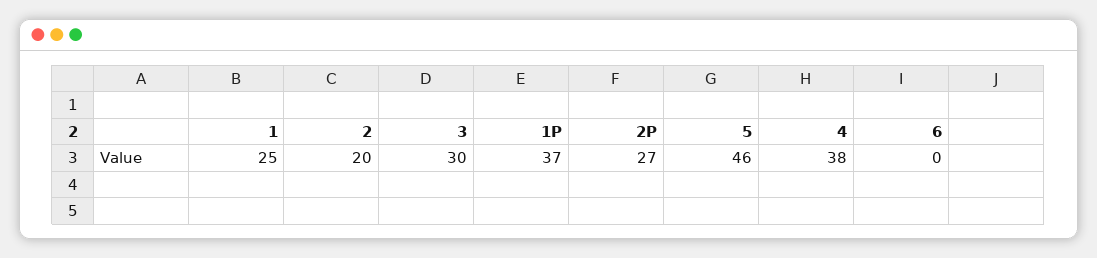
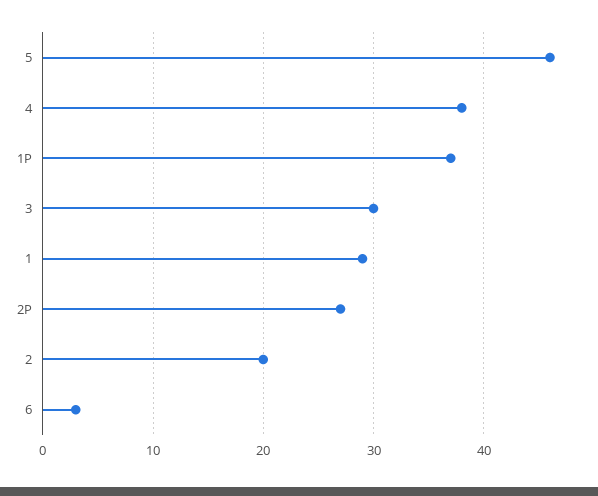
1: 25 -> 29
6: 0 -> 3

